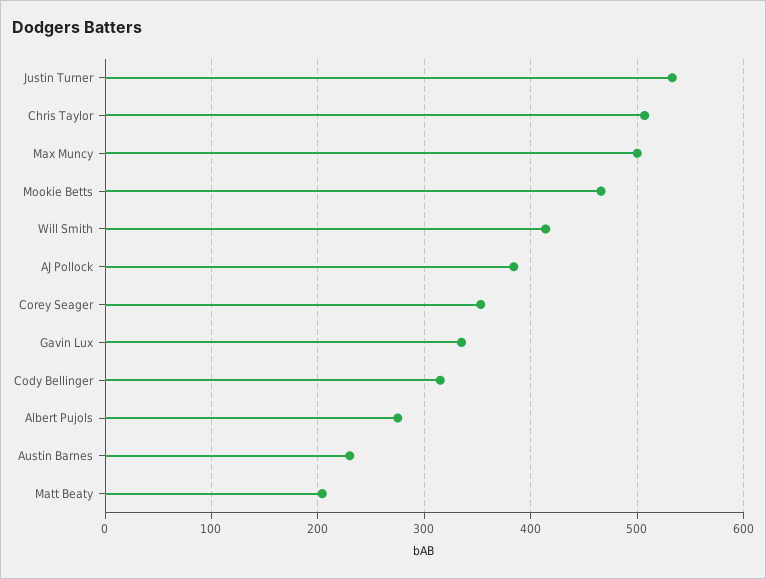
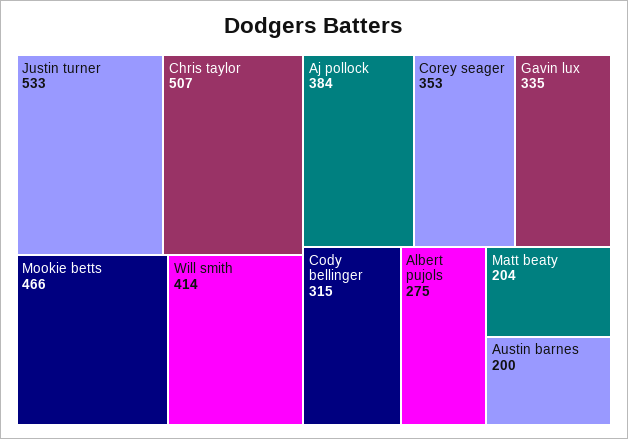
Max Muncy: 500 -> none
Austin Barnes: 230 -> 200

